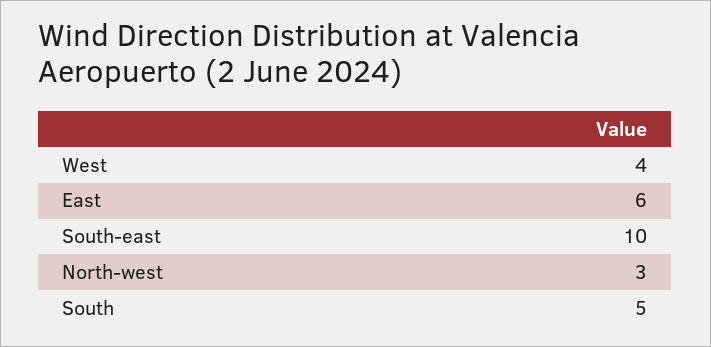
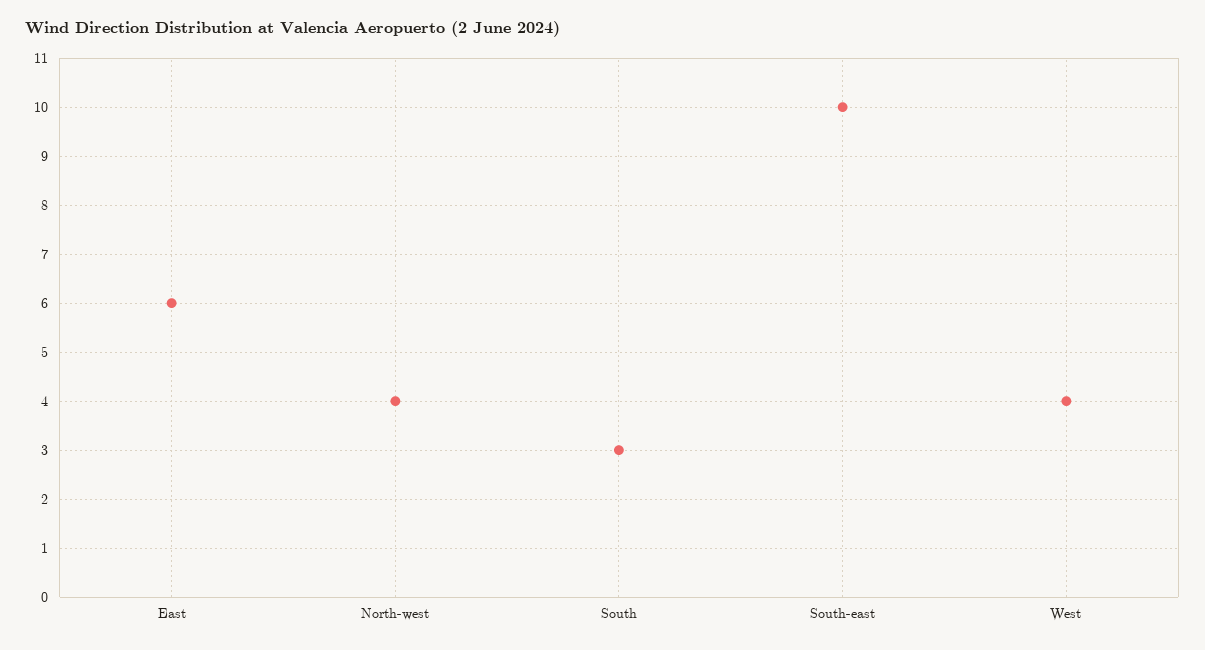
North-west: 3 -> 4
South: 5 -> 3

